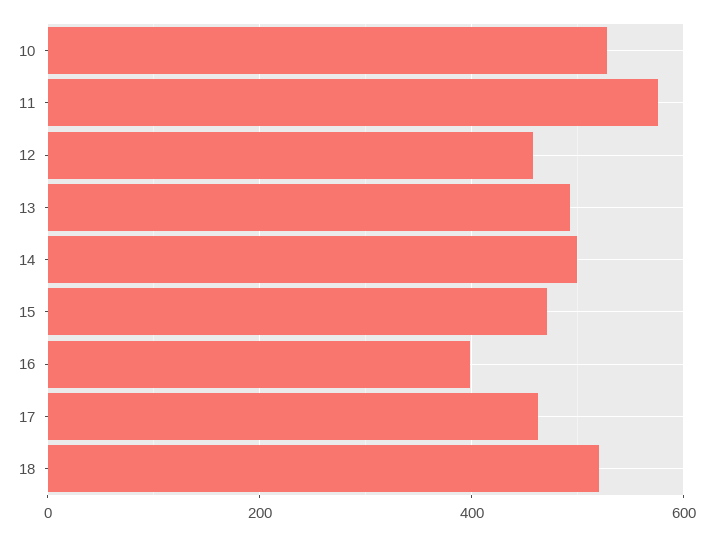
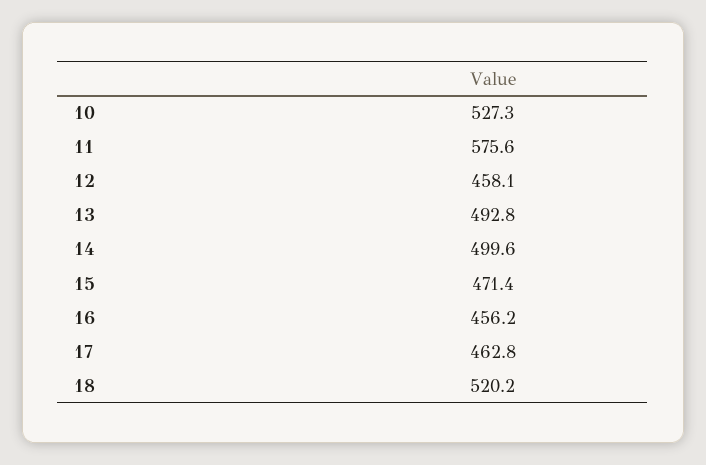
16: 400 -> 456.2

